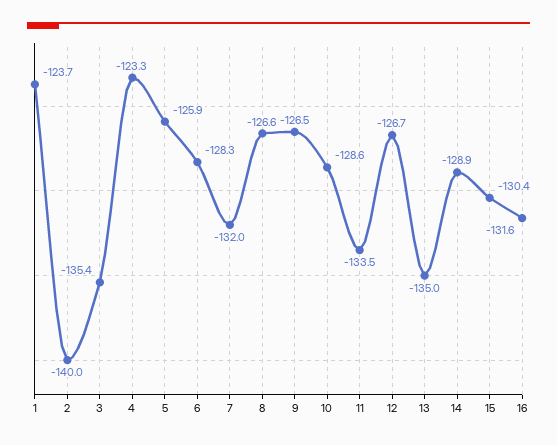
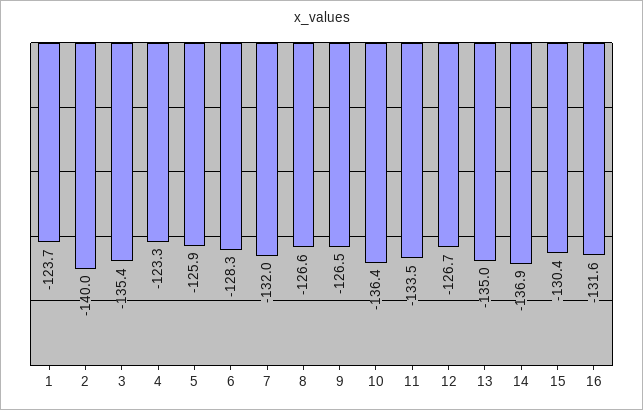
10: -128.6 -> -136.4
14: -128.9 -> -136.9

